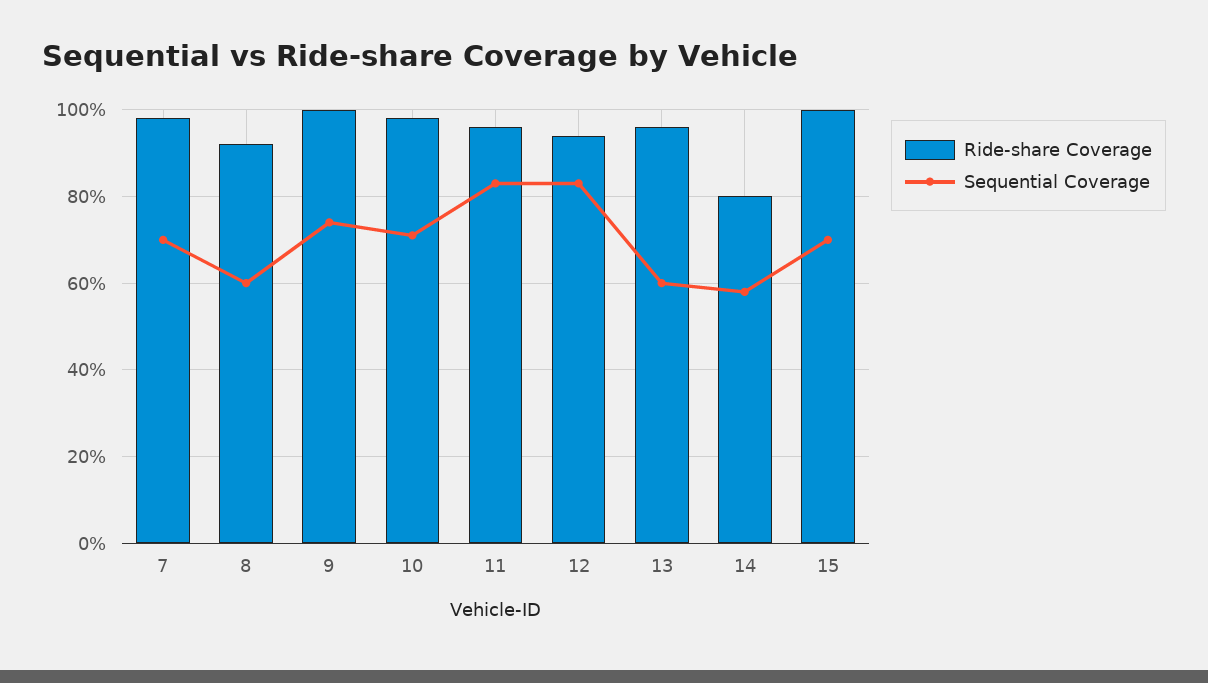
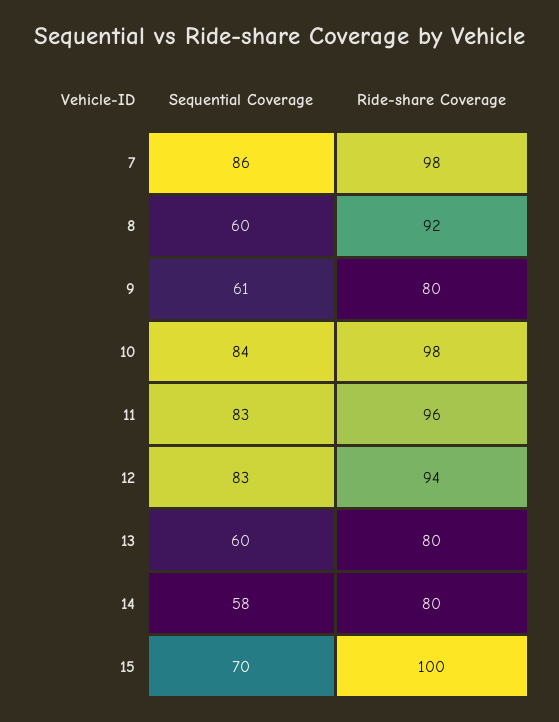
Sequential Coverage, 7: 70 -> 86
Ride-share Coverage, 9: 100 -> 80
Sequential Coverage, 9: 75 -> 61
Sequential Coverage, 10: 70 -> 84
Ride-share Coverage, 13: 95 -> 80

